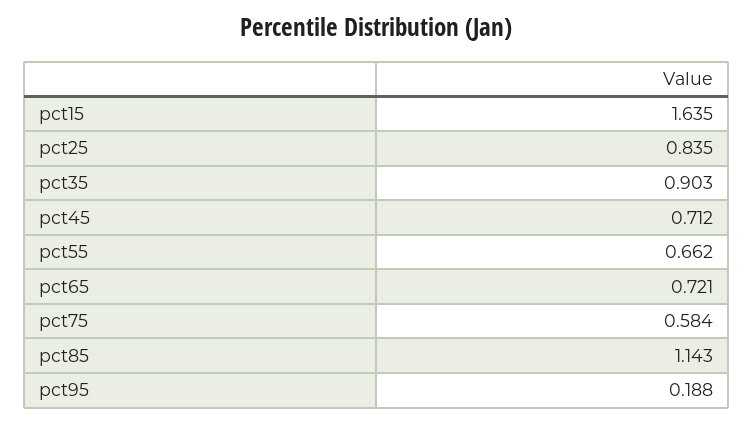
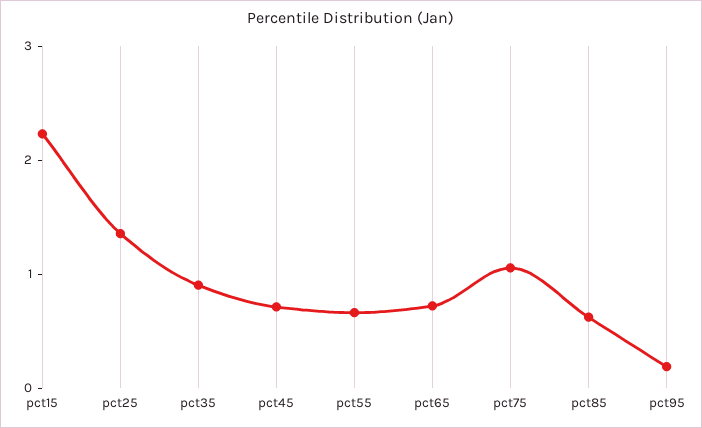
pct15: 1.635 -> 2.2
pct25: 0.835 -> 1.4
pct75: 0.584 -> 1
pct85: 1.143 -> 0.6

